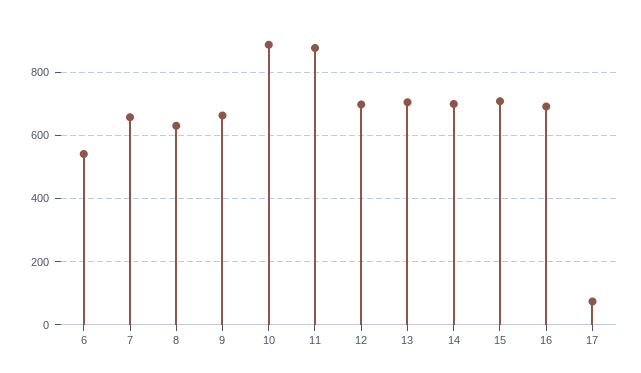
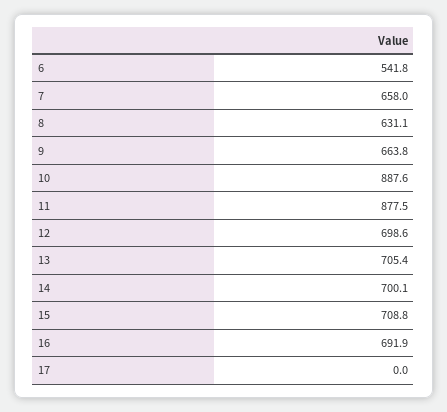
17: 80 -> 0

